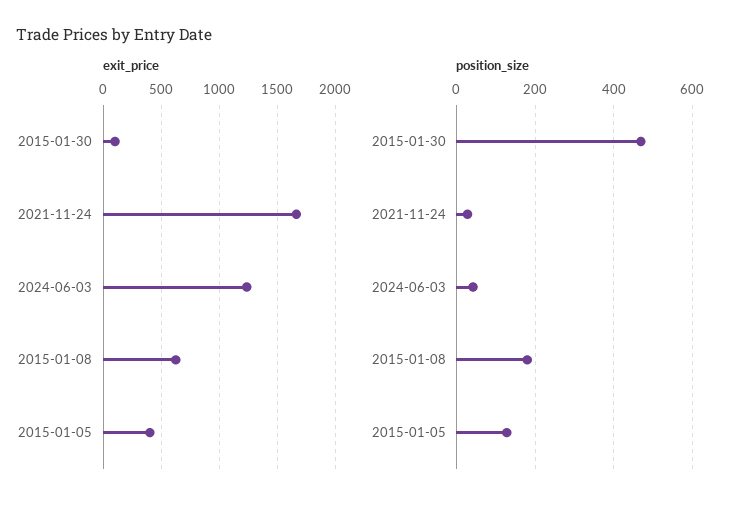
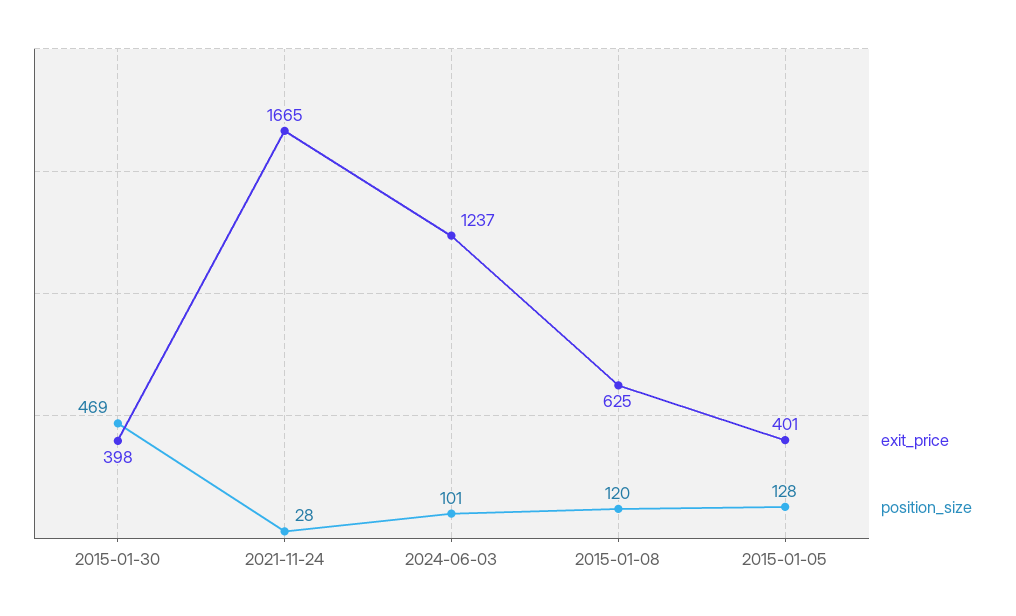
exit_price, 2015-01-30: 100 -> 398
position_size, 2024-06-03: 40 -> 101
position_size, 2015-01-08: 180 -> 120

